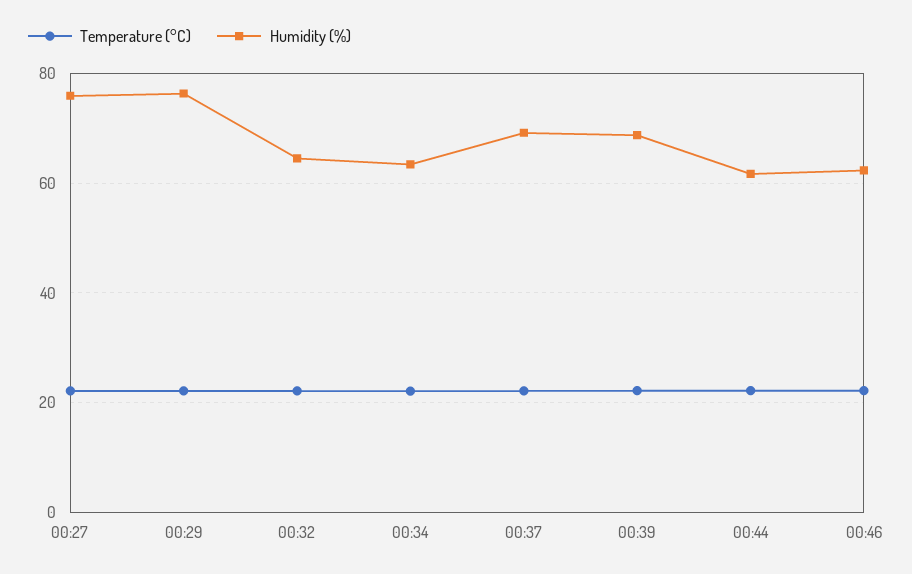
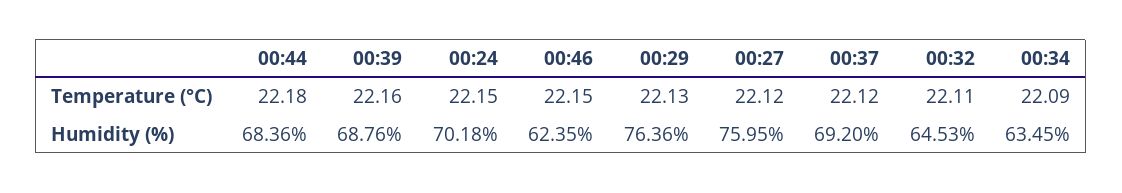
Humidity (%), 00:44: 62 -> 68.36
Temperature (°C), 00:24: none -> 22.15
Humidity (%), 00:24: none -> 70.18

